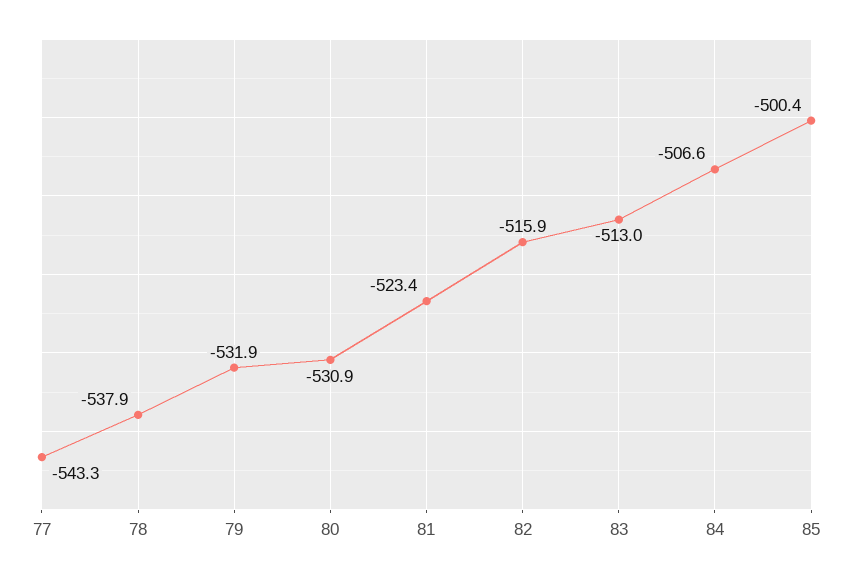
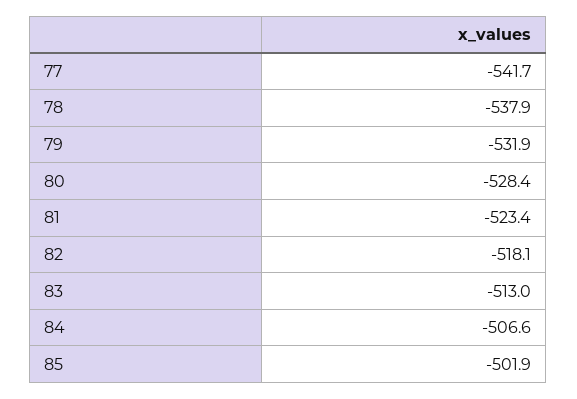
77: -543.3 -> -541.7
80: -530.9 -> -528.4
82: -515.9 -> -518.1
85: -500.4 -> -501.9

